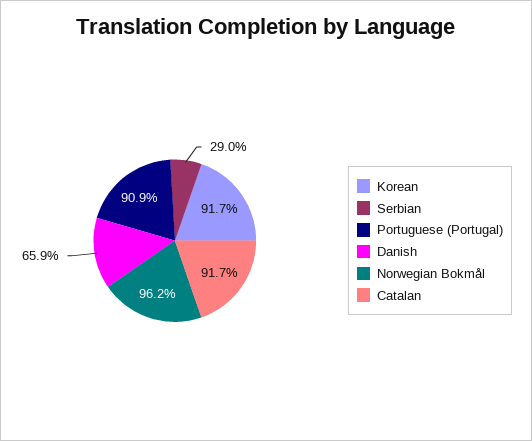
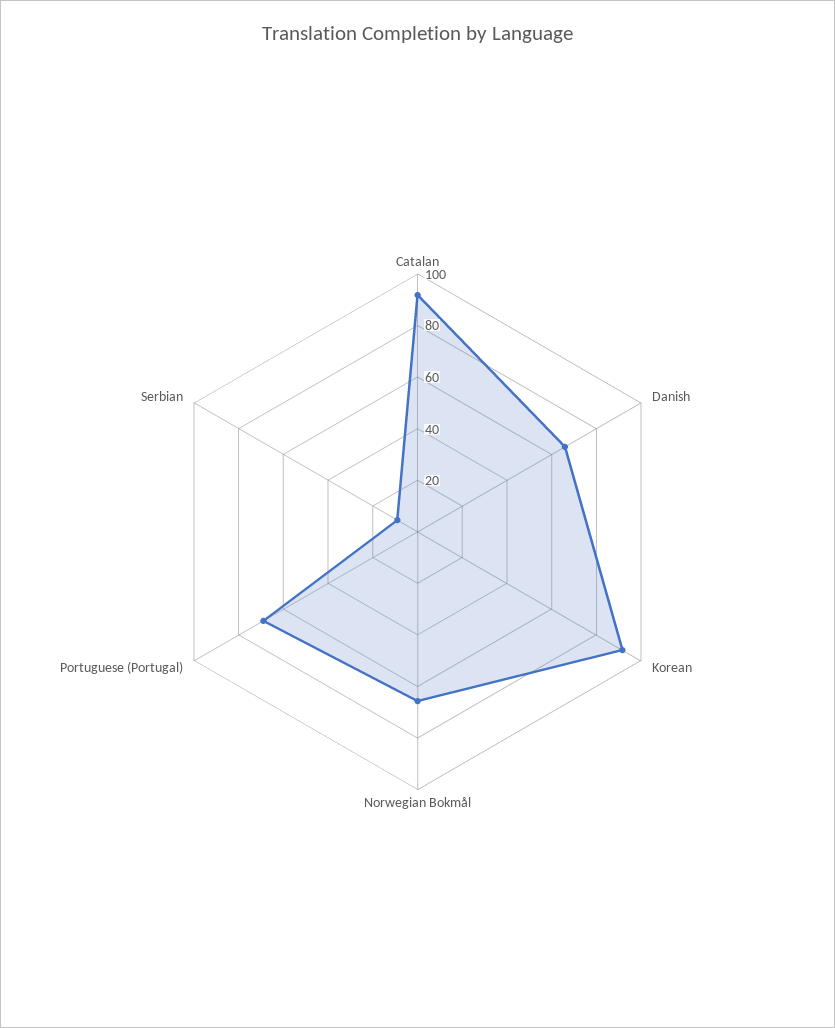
Serbian: 29 -> 10
Portuguese (Portugal): 90.9 -> 70
Norwegian Bokmål: 96.2 -> 65

